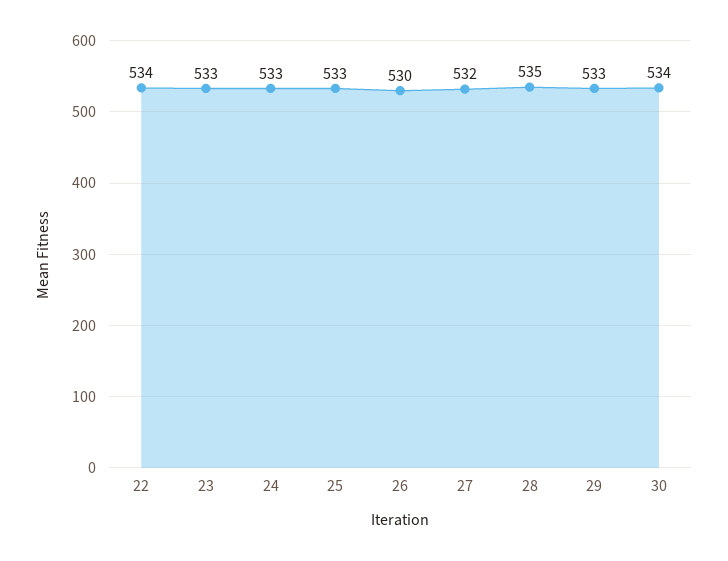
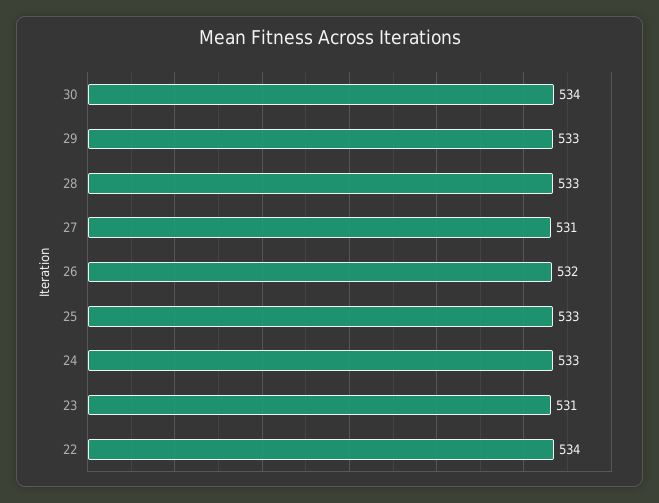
23: 533 -> 531
26: 530 -> 532
27: 532 -> 531
28: 535 -> 533

